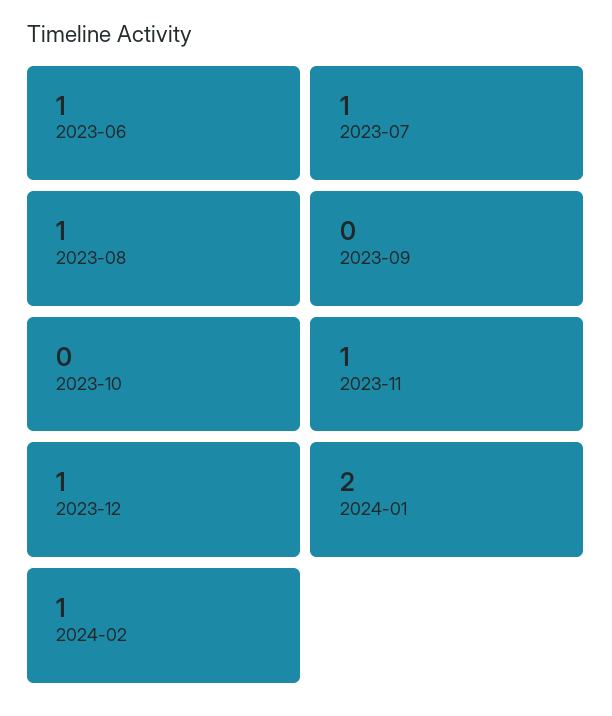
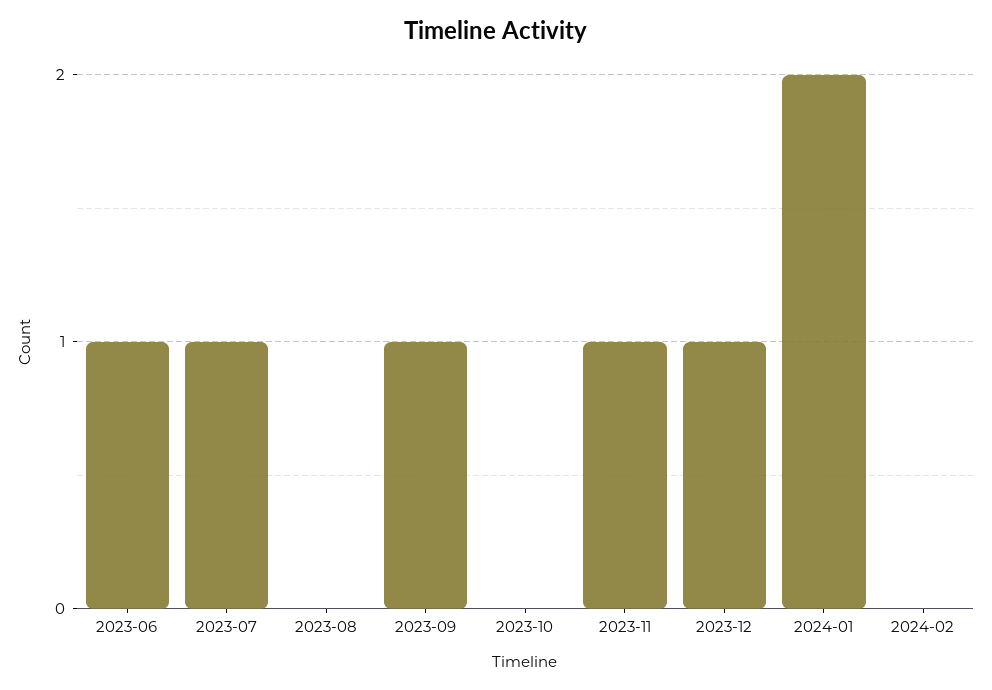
2023-08: 1 -> 0
2023-09: 0 -> 1
2024-02: 1 -> 0

